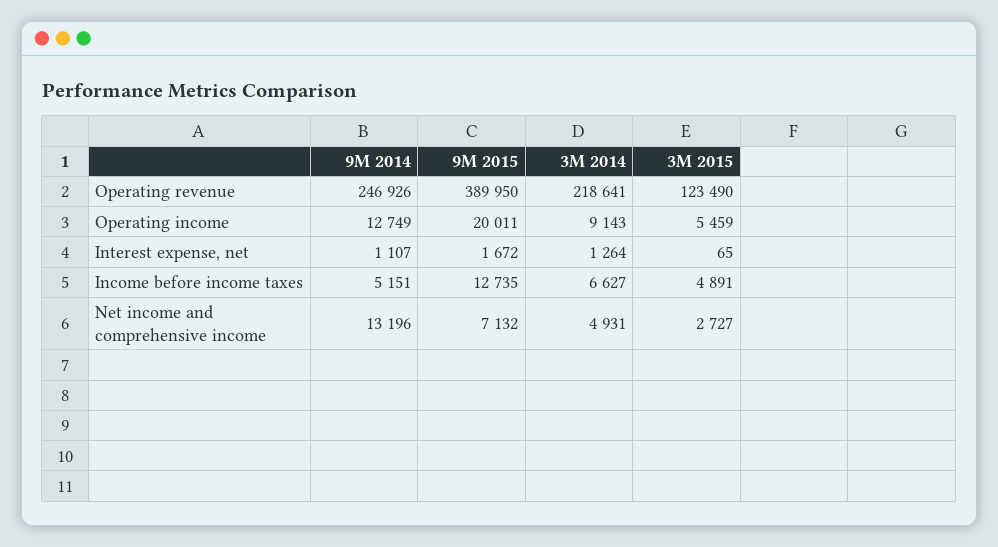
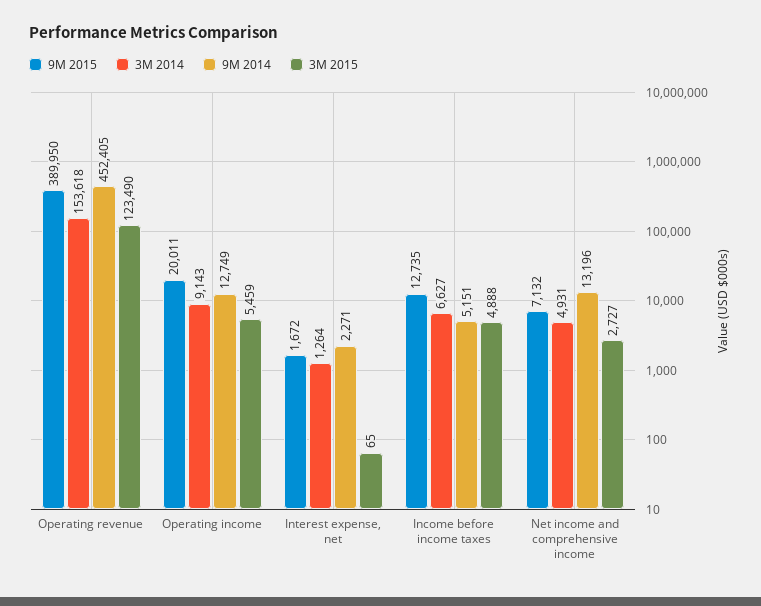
9M 2014, Operating revenue: 246926 -> 452405
3M 2014, Operating revenue: 218641 -> 153618
9M 2014, Interest expense, net: 1107 -> 2271
3M 2015, Income before income taxes: 4891 -> 4888

